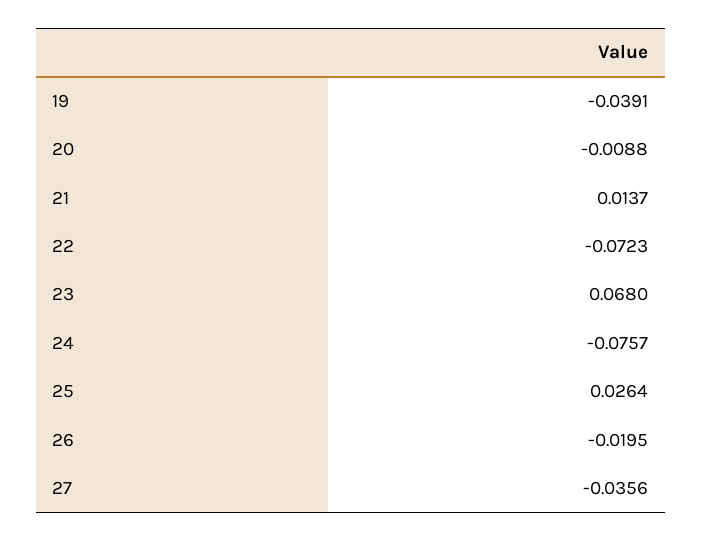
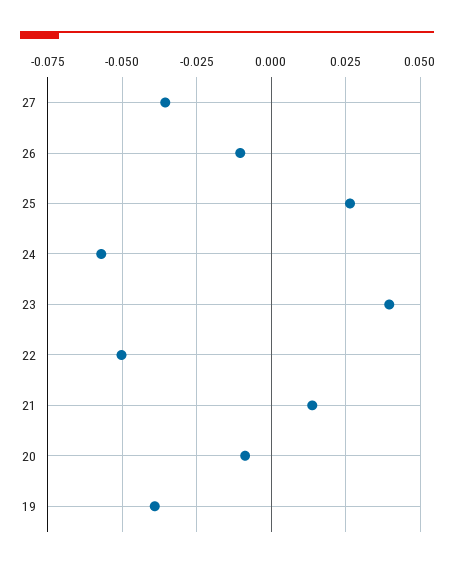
22: -0.0723 -> -0.05
23: 0.068 -> 0.04
24: -0.0757 -> -0.0575
26: -0.0195 -> -0.01

